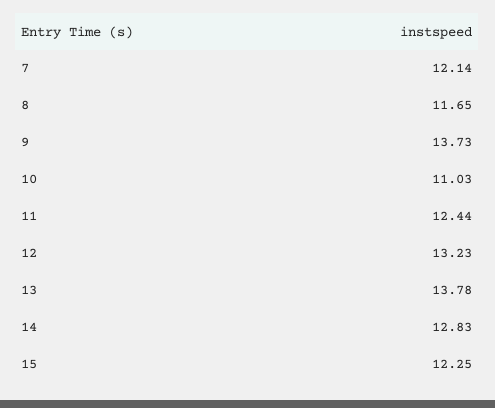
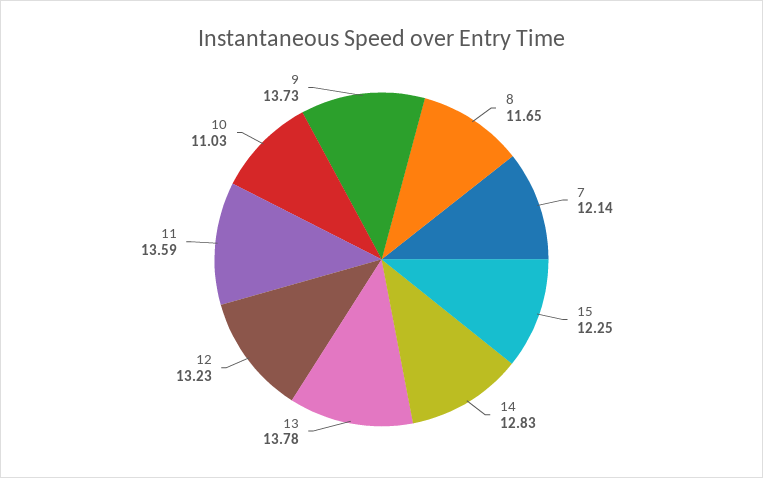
11: 12.44 -> 13.59

